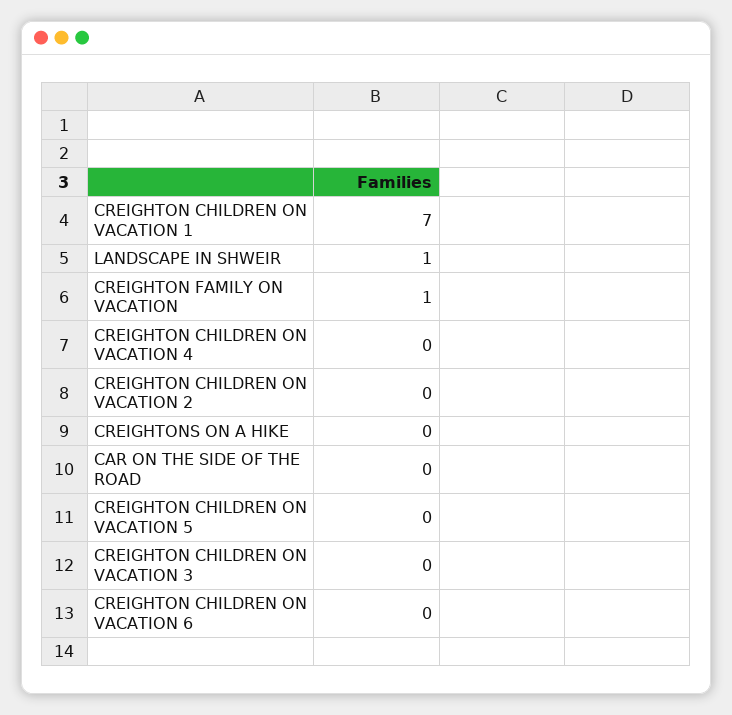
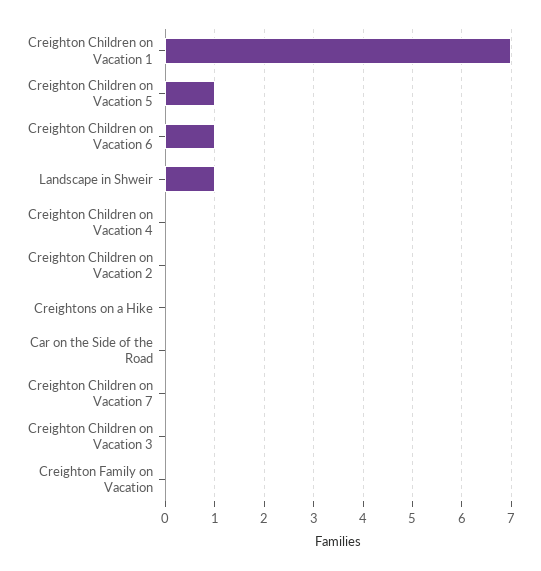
CREIGHTON FAMILY ON VACATION: 1 -> 0
CREIGHTON CHILDREN ON VACATION 5: 0 -> 1
CREIGHTON CHILDREN ON VACATION 6: 0 -> 1
Creighton Children on Vacation 7: none -> 0

